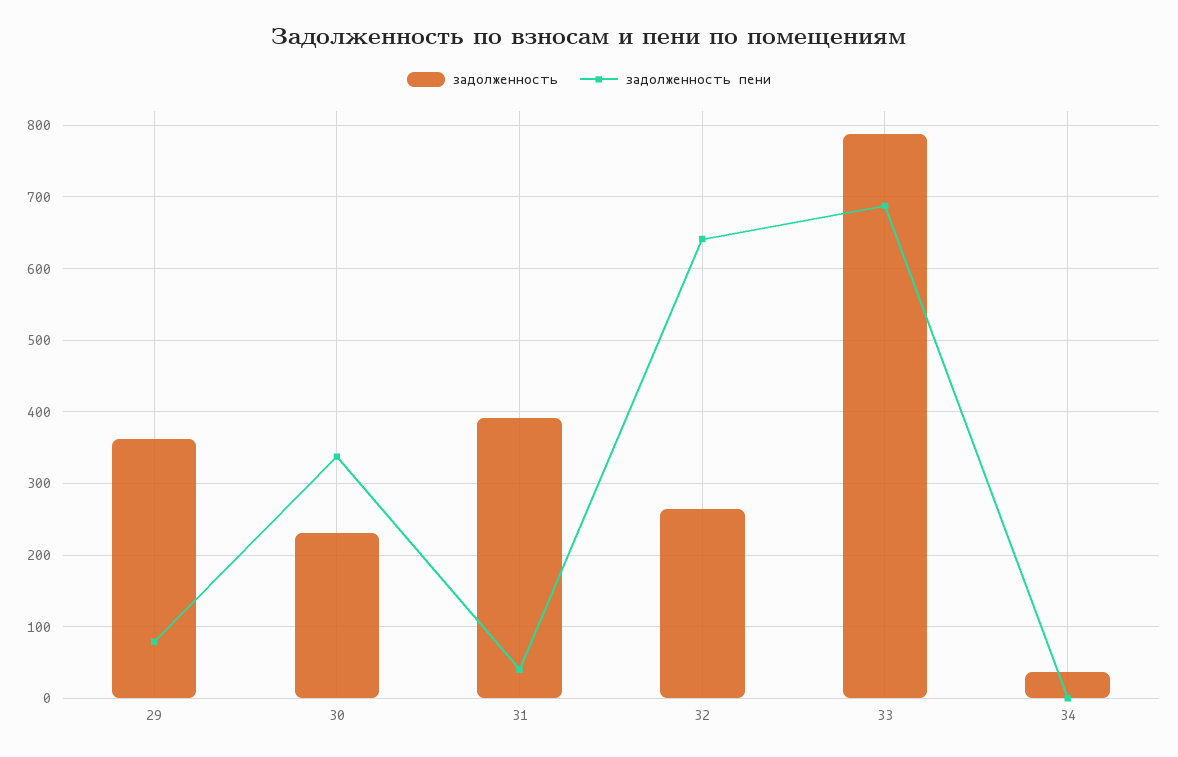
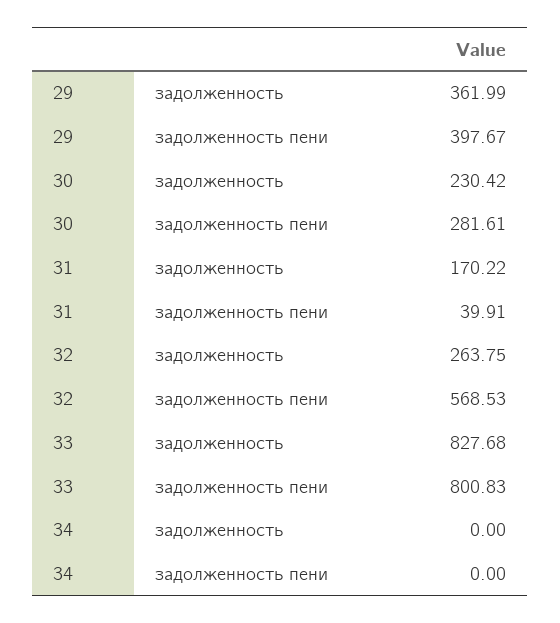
задолженность пени, 29: 80 -> 397.67
задолженность пени, 30: 340 -> 281.61
задолженность, 31: 390 -> 170.22
задолженность пени, 32: 640 -> 568.53
задолженность, 33: 790 -> 827.68
задолженность пени, 33: 690 -> 800.83
задолженность, 34: 40 -> 0

